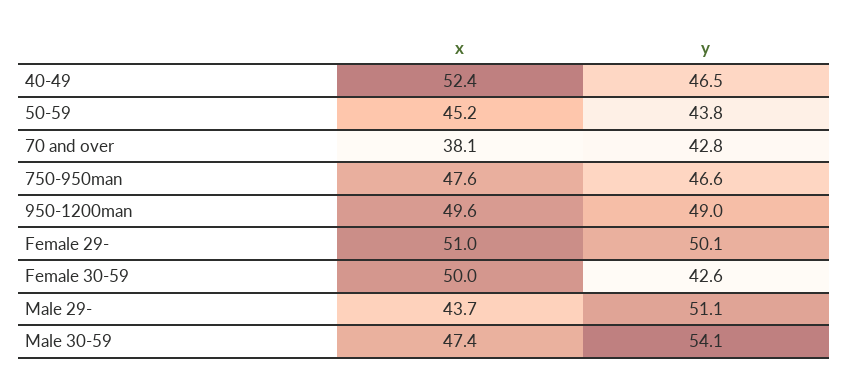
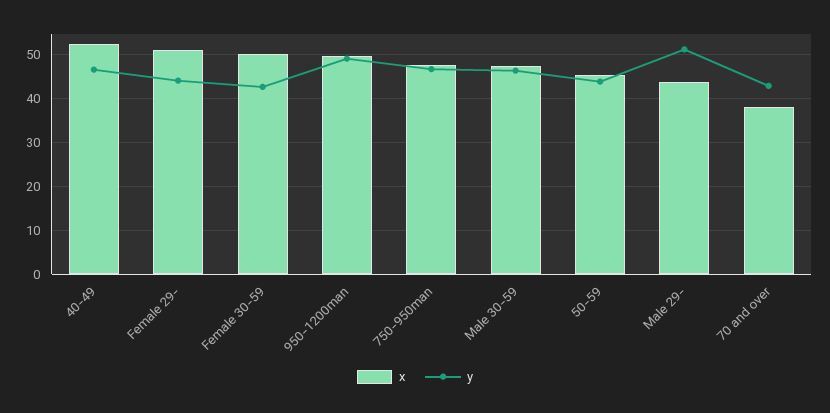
y, Female 29-: 50.1 -> 44
y, Male 30-59: 54.1 -> 46

